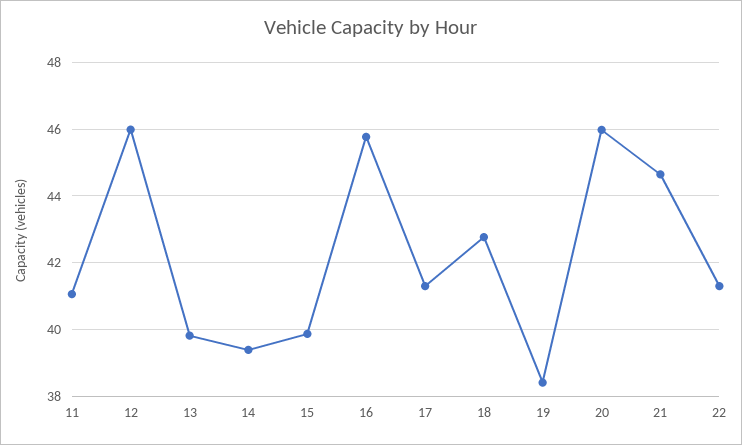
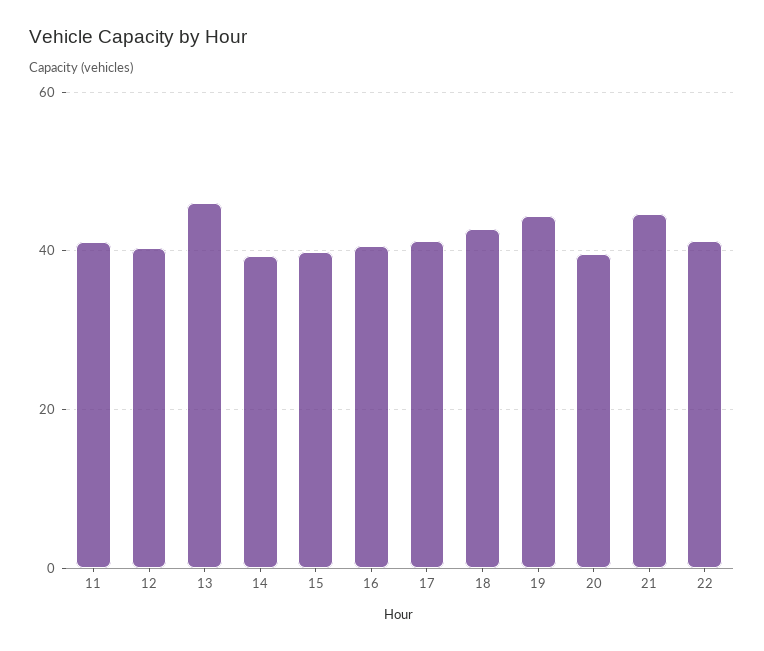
12: 46 -> 40
13: 39.8 -> 46
16: 45.8 -> 40
19: 38.4 -> 44
20: 46 -> 40

